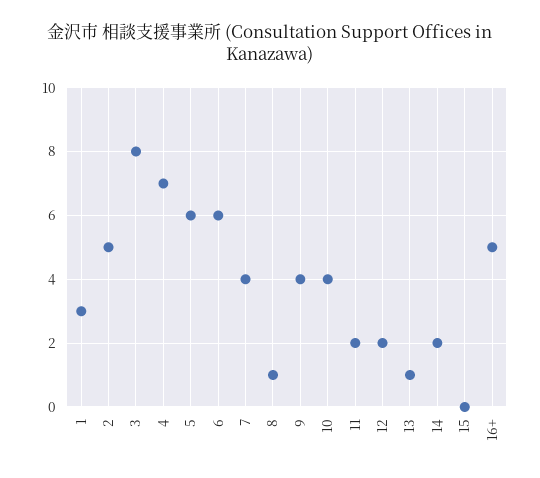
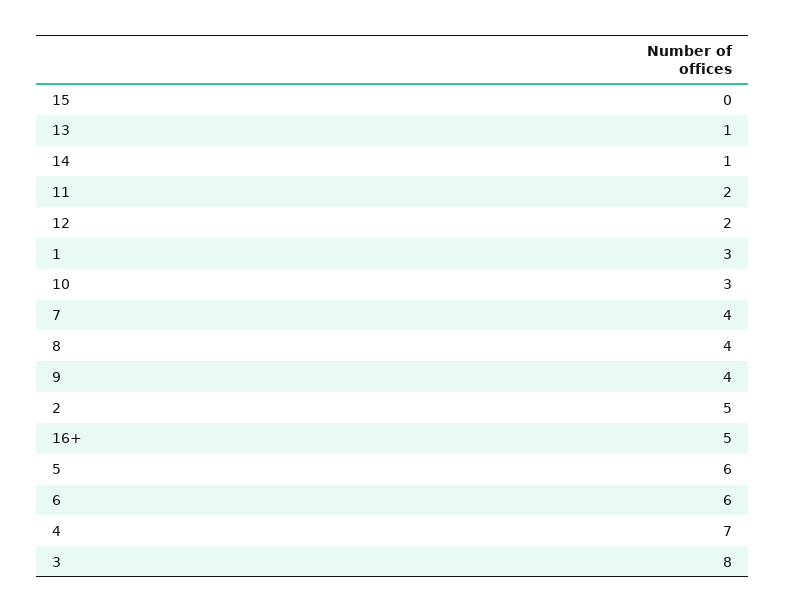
8: 1 -> 4
10: 4 -> 3
14: 2 -> 1

